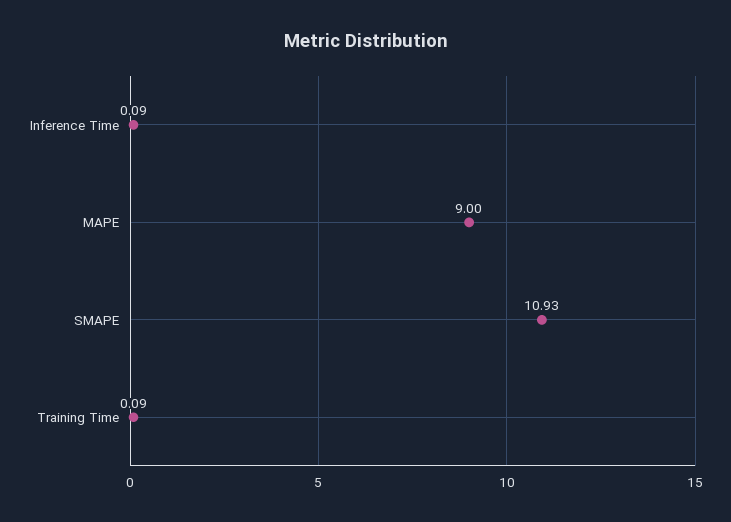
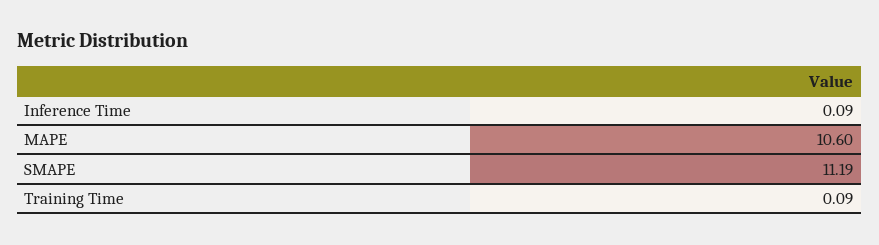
MAPE: 9 -> 10.6
SMAPE: 10.93 -> 11.19

